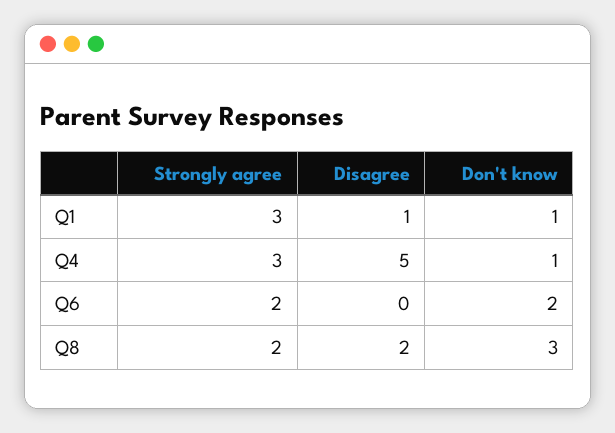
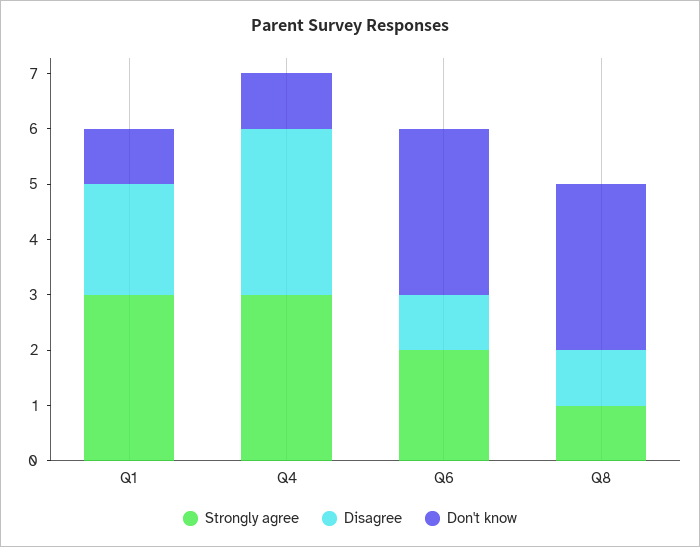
Disagree, Q1: 1 -> 2
Disagree, Q4: 5 -> 3
Disagree, Q6: 0 -> 1
Don't know, Q6: 2 -> 3
Strongly agree, Q8: 2 -> 1
Disagree, Q8: 2 -> 1

